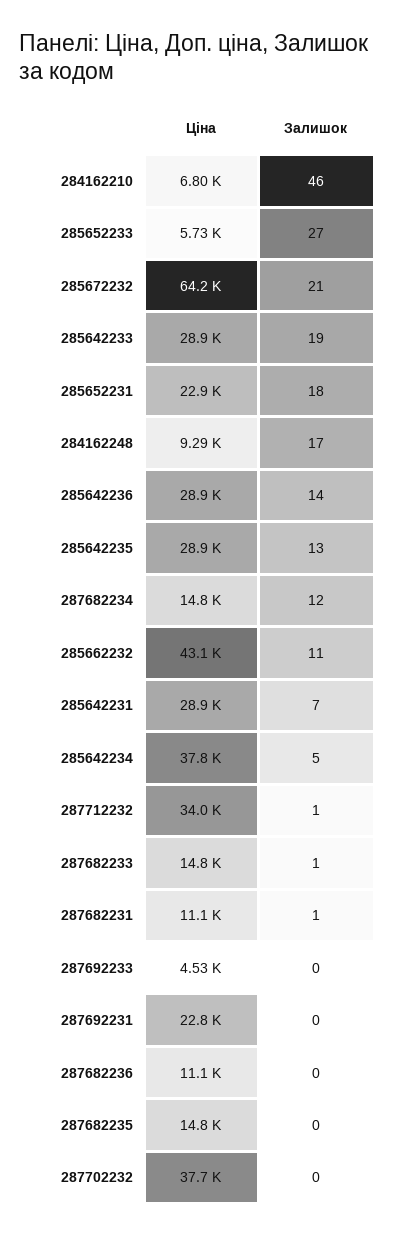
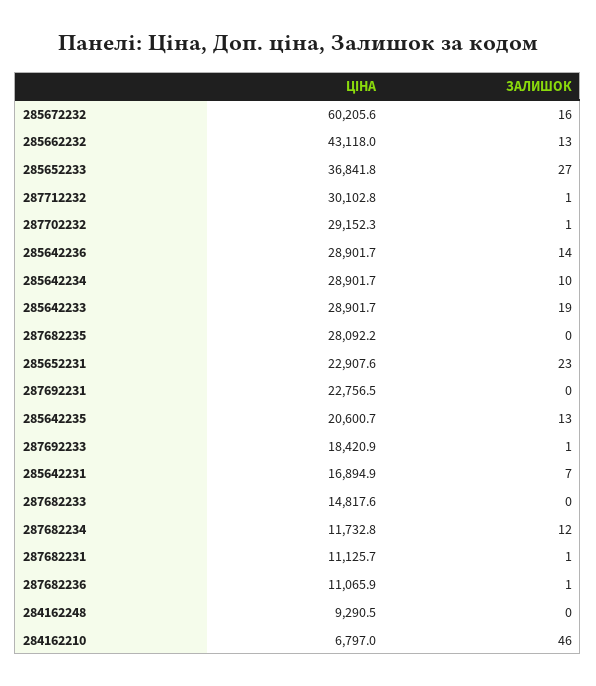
Ціна, 285652233: 5730 -> 36841.8
Ціна, 285672232: 64200 -> 60205.6
Залишок, 285672232: 21 -> 16
Залишок, 285652231: 18 -> 23
Залишок, 284162248: 17 -> 0
Ціна, 285642235: 28900 -> 20600.7
Ціна, 287682234: 14800 -> 11732.8
Залишок, 285662232: 11 -> 13
Ціна, 285642231: 28900 -> 16894.9
Ціна, 285642234: 37800 -> 28901.7
Залишок, 285642234: 5 -> 10
Ціна, 287712232: 34000 -> 30102.8
Залишок, 287682233: 1 -> 0
Ціна, 287692233: 4530 -> 18420.9
Залишок, 287692233: 0 -> 1
Залишок, 287682236: 0 -> 1
Ціна, 287682235: 14800 -> 28092.2
Ціна, 287702232: 37700 -> 29152.3
Залишок, 287702232: 0 -> 1

